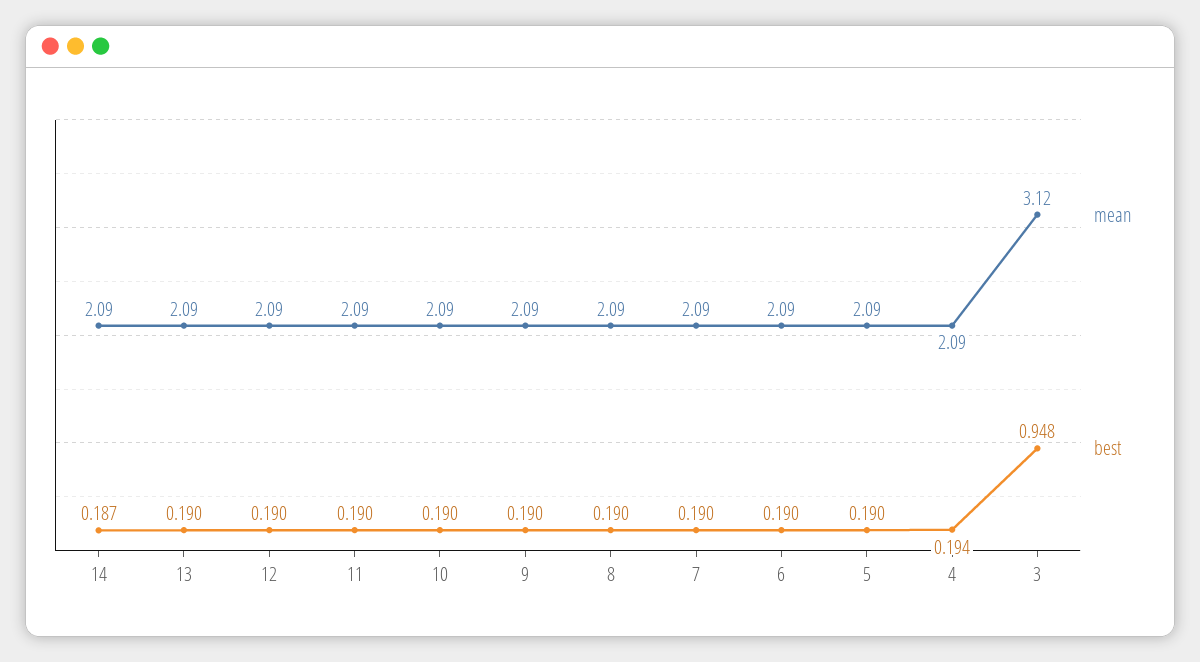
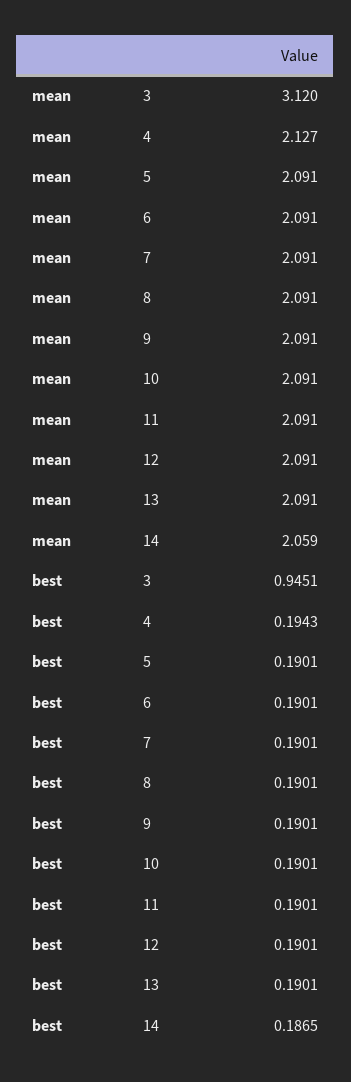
mean, 14: 2.09 -> 2.059
mean, 4: 2.09 -> 2.127
best, 3: 0.948 -> 0.9451

